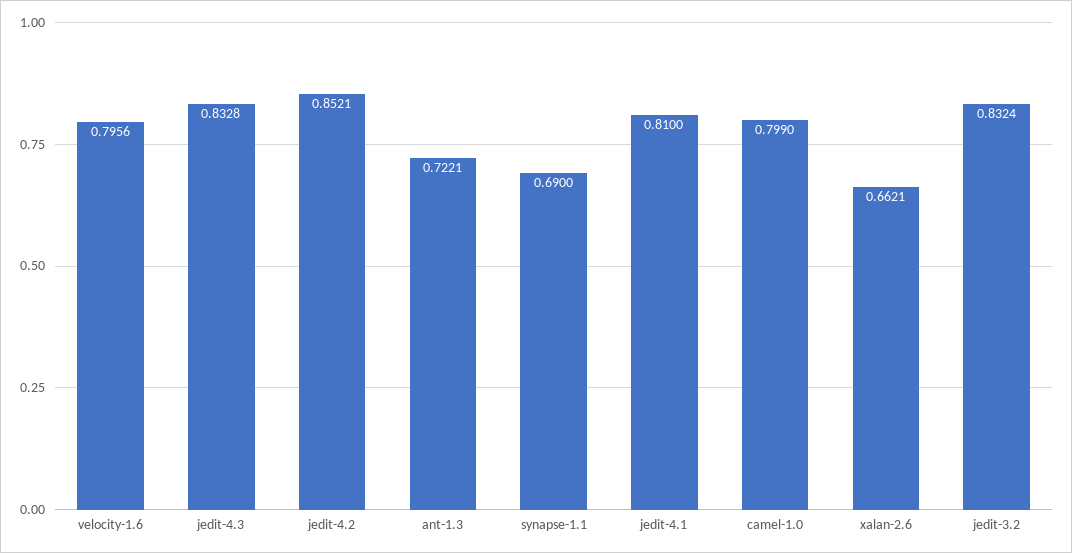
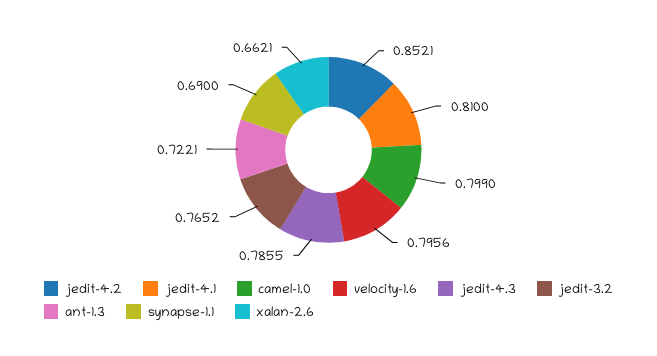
jedit-4.3: 0.8328 -> 0.7855
jedit-3.2: 0.8324 -> 0.7652

